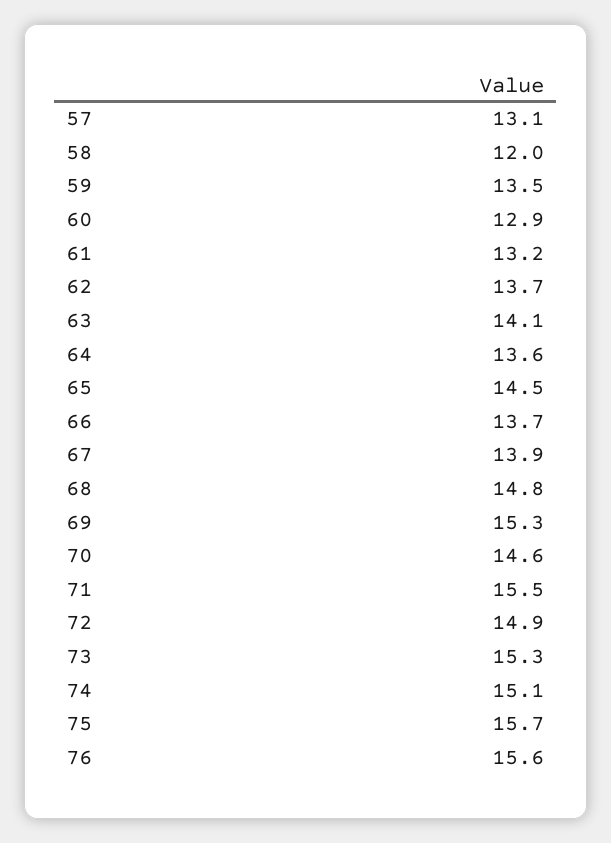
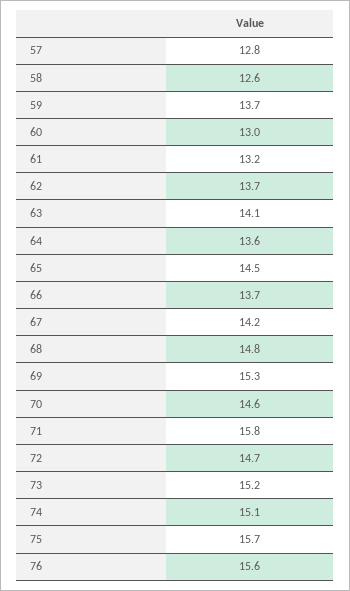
57: 13.1 -> 12.8
58: 12 -> 12.6
59: 13.5 -> 13.7
60: 12.9 -> 13
67: 13.9 -> 14.2
71: 15.5 -> 15.8
72: 14.9 -> 14.7
73: 15.3 -> 15.2

